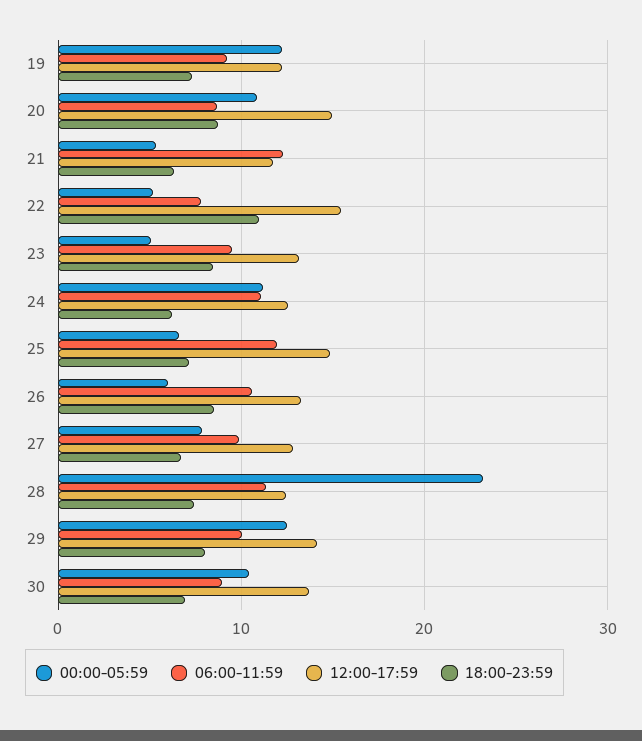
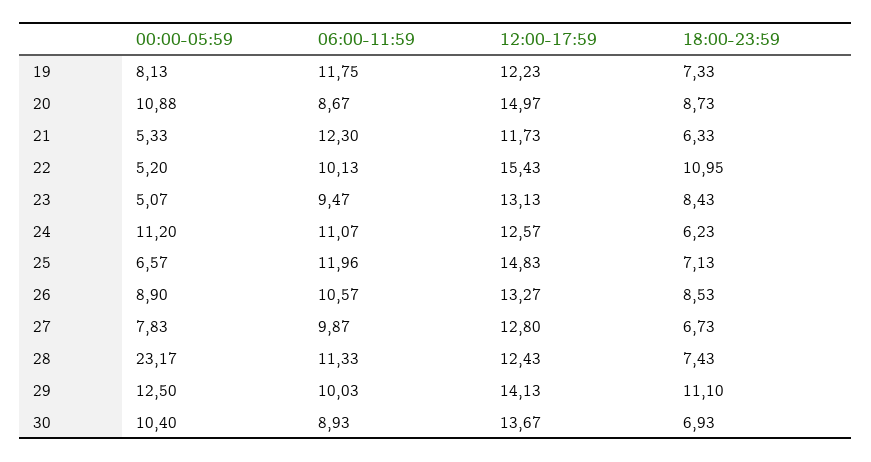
00:00-05:59, 19: 12 -> 8.13
06:00-11:59, 19: 9 -> 11.75
06:00-11:59, 22: 8 -> 10.13
00:00-05:59, 26: 6 -> 8.9
18:00-23:59, 29: 8 -> 11.1

